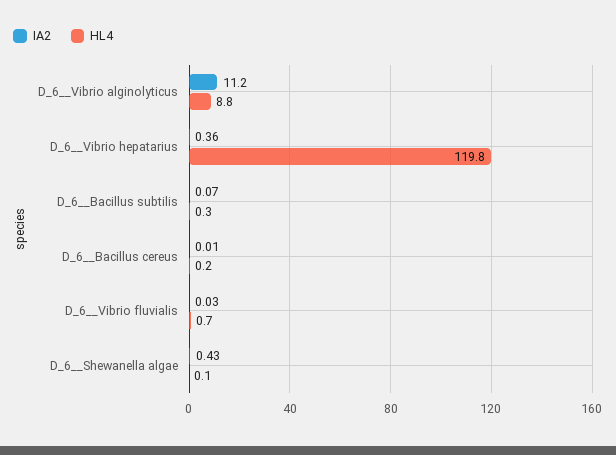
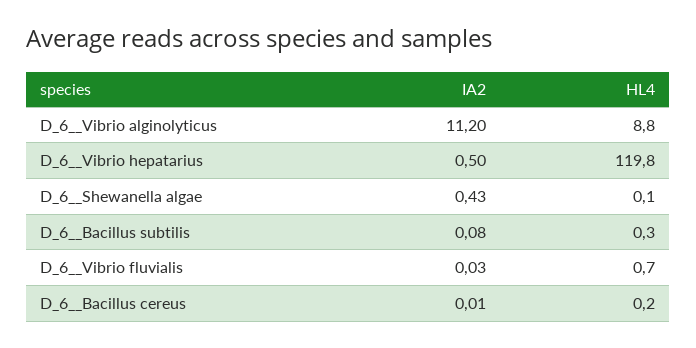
IA2, D_6__Vibrio hepatarius: 0.36 -> 0.5
IA2, D_6__Bacillus subtilis: 0.07 -> 0.08

